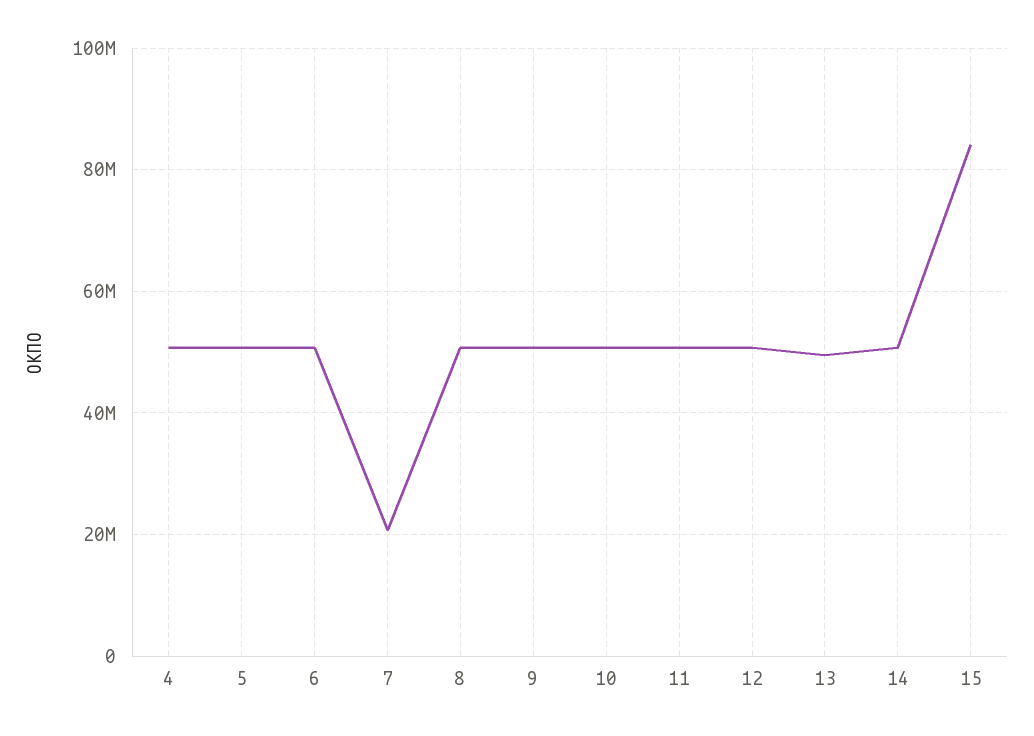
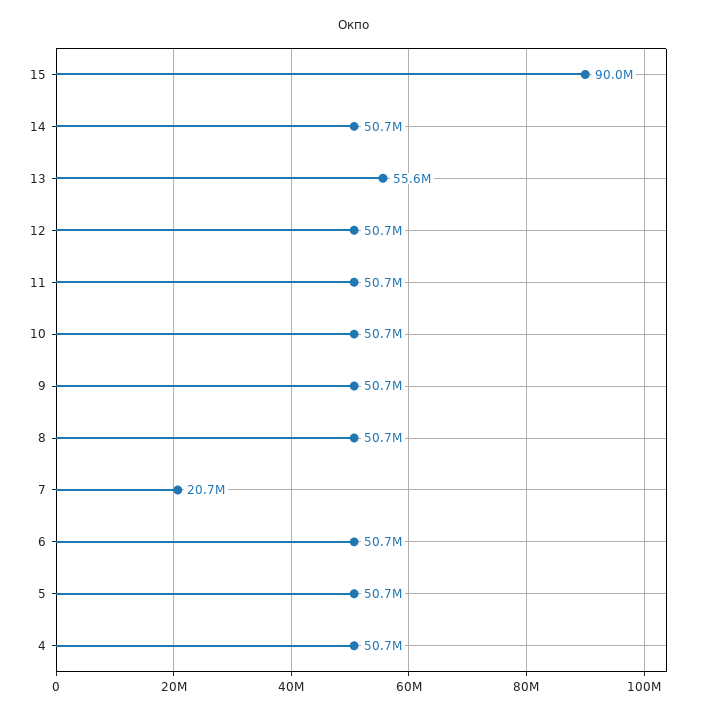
13: 50000000 -> 55600000
15: 84000000 -> 90000000

